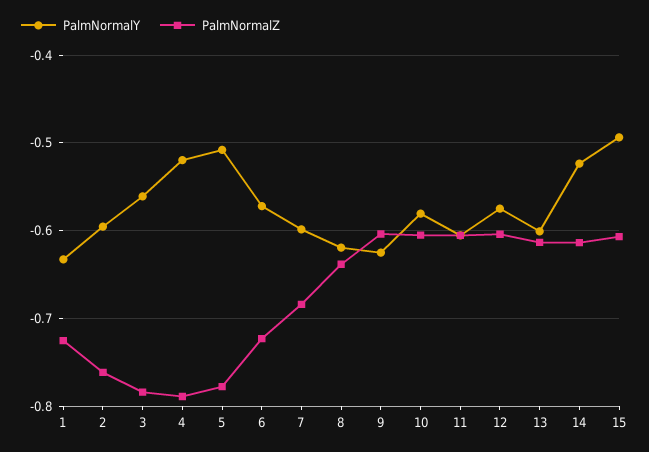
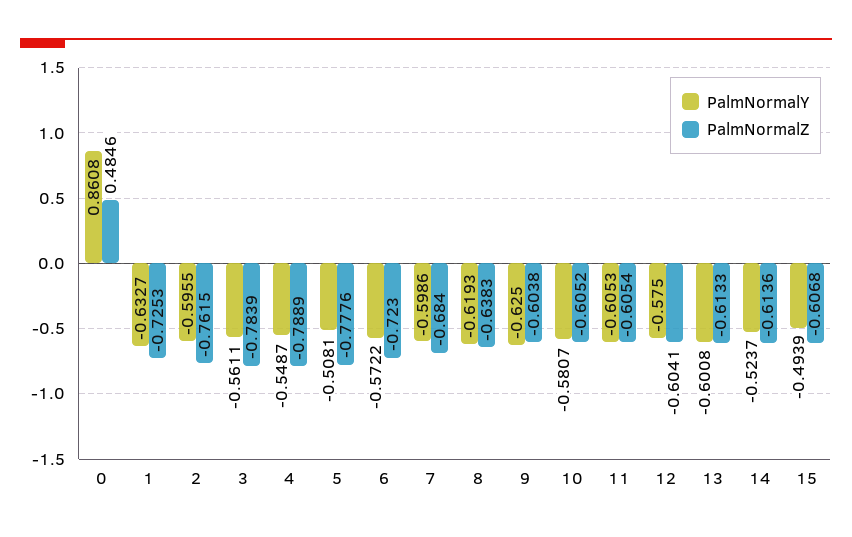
PalmNormalY, 4: -0.52 -> -0.5487
PalmNormalY, 0: none -> 0.8608
PalmNormalZ, 0: none -> 0.4846

